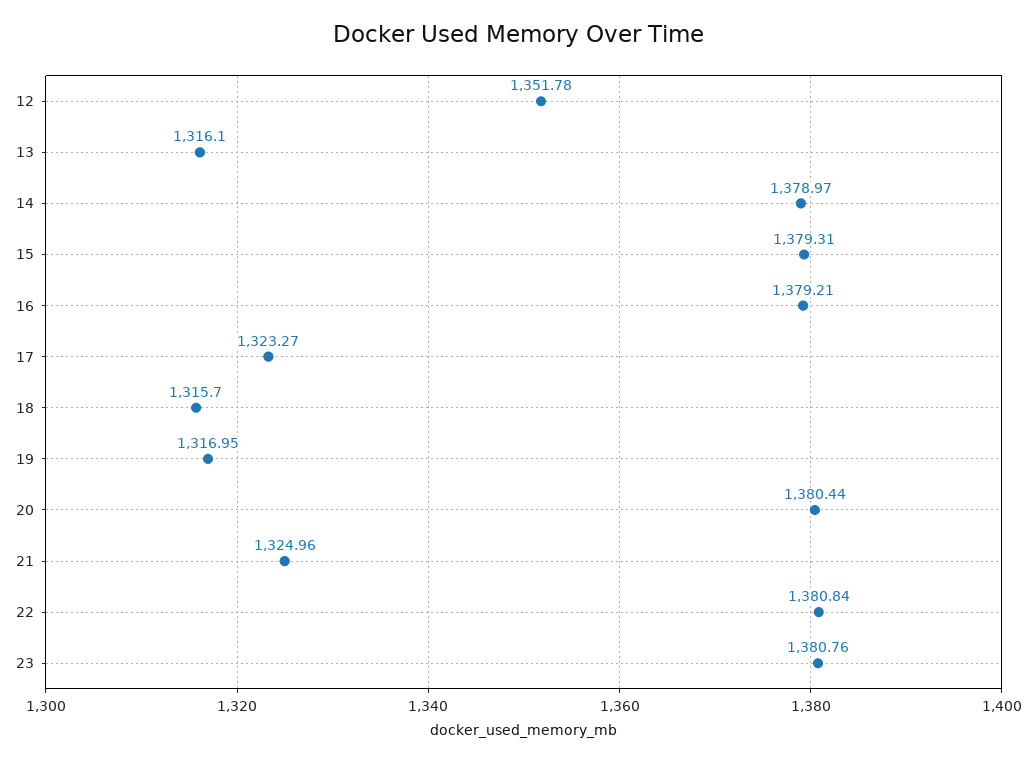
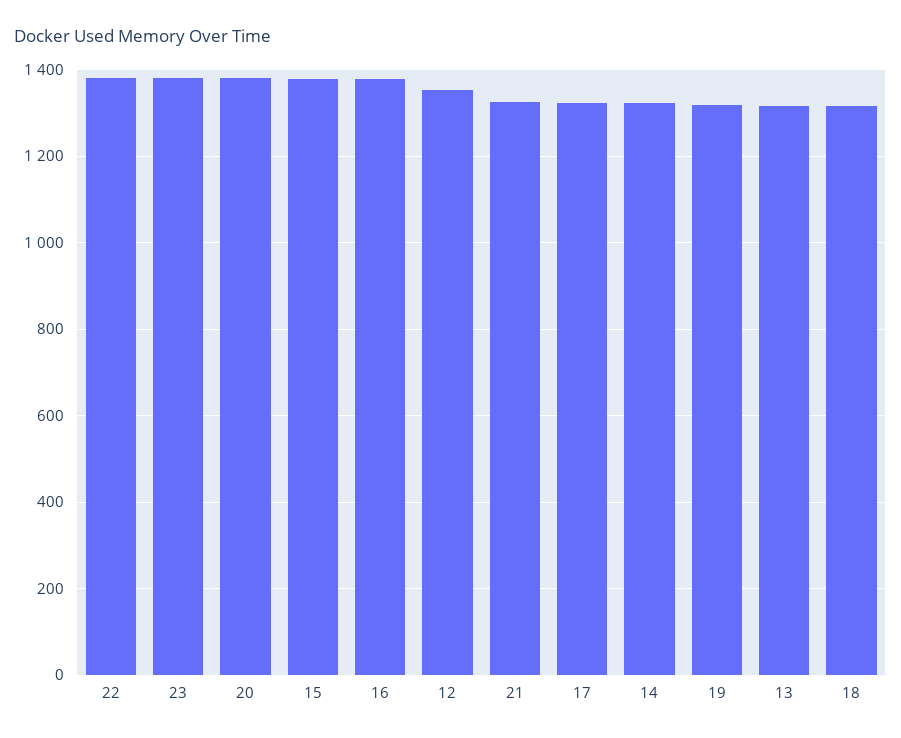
14: 1378.97 -> 1320

